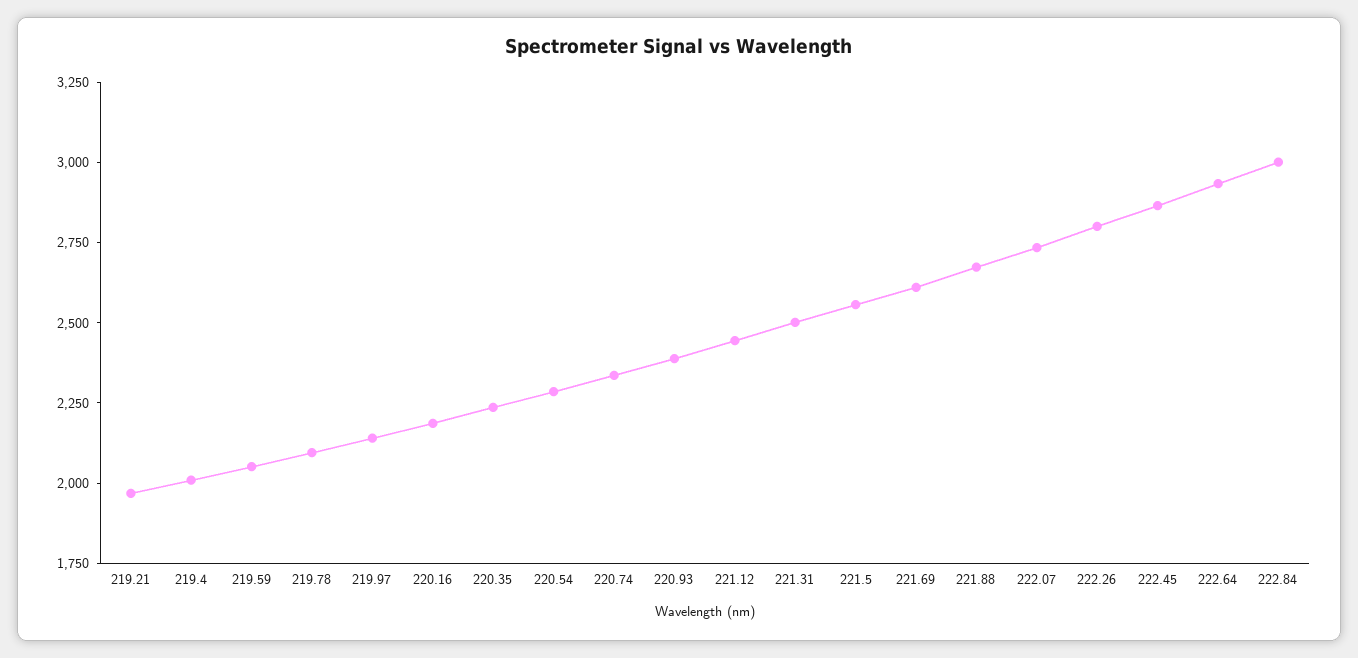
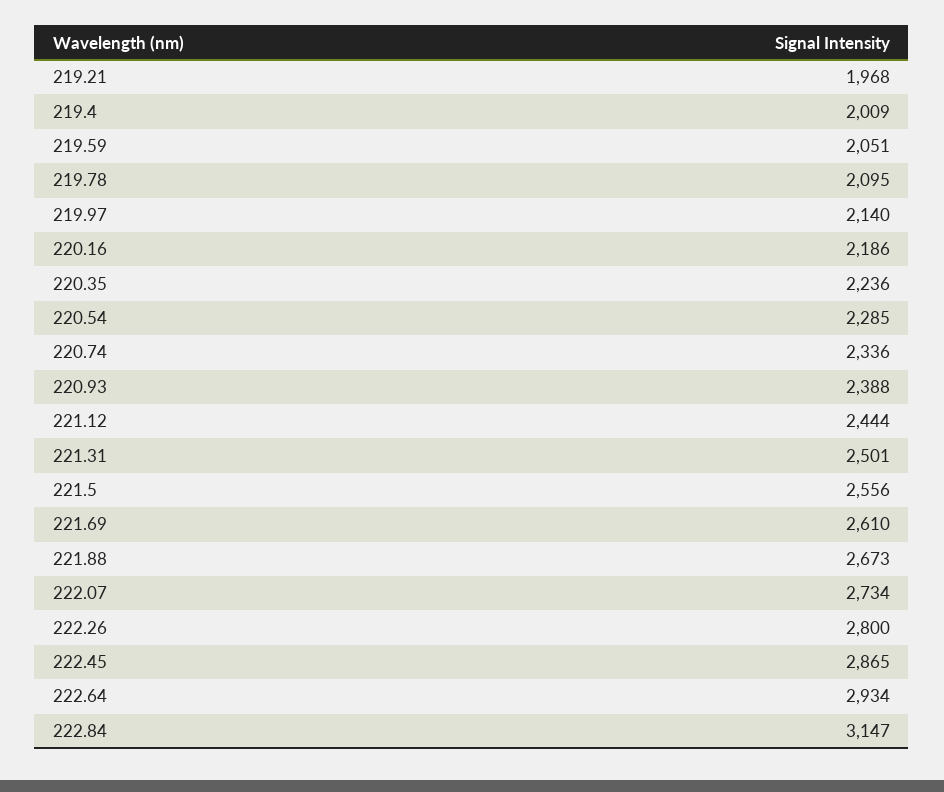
222.84: 3000 -> 3147

